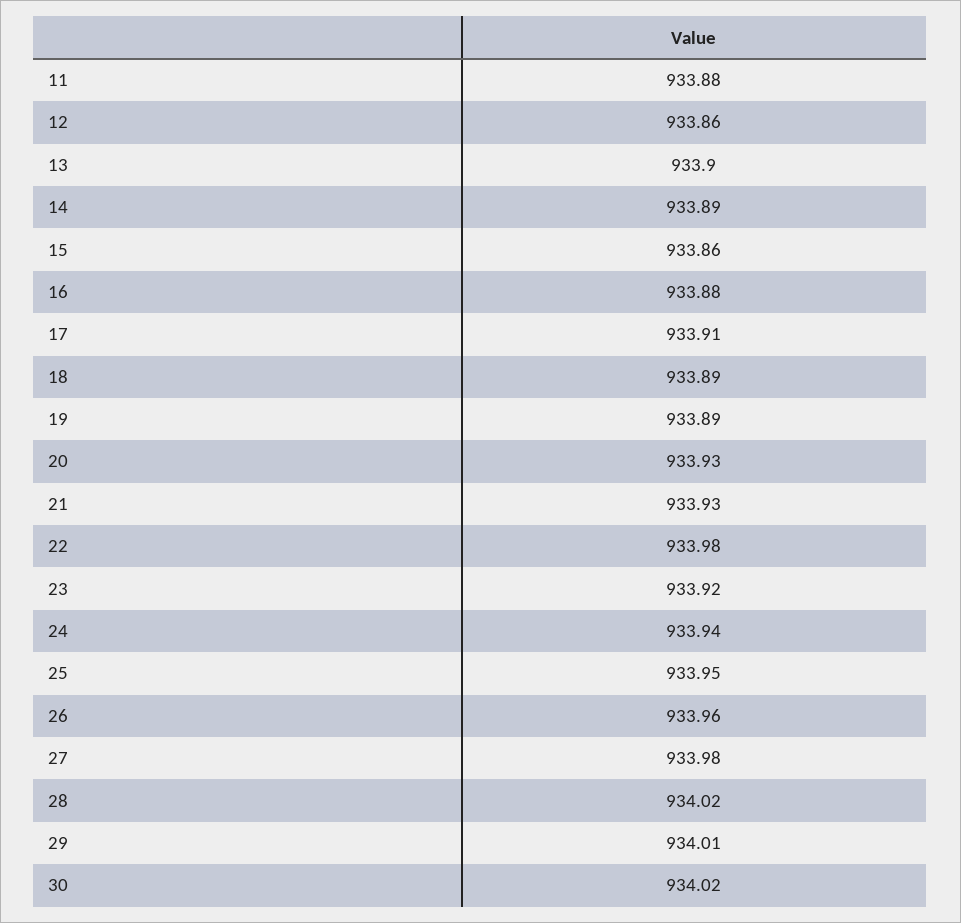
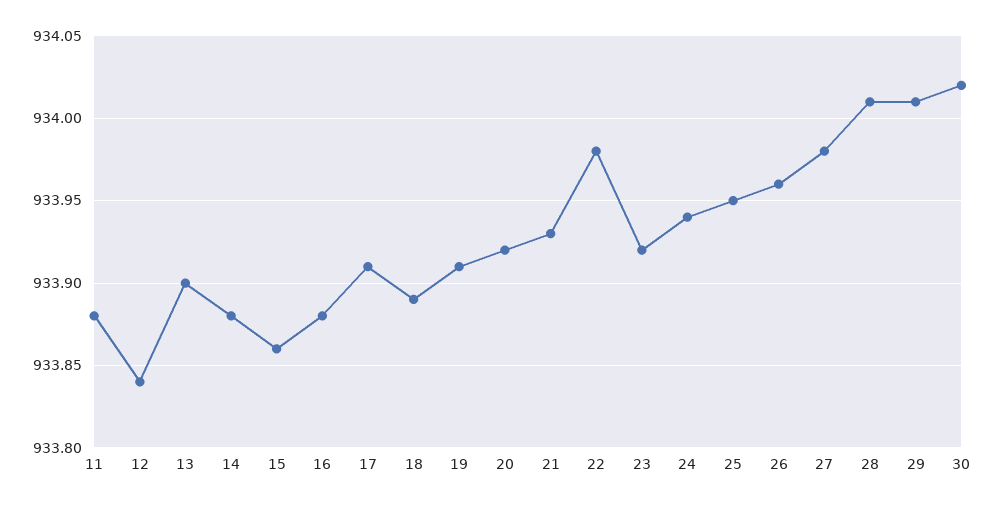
12: 933.86 -> 933.84
14: 933.89 -> 933.88
19: 933.89 -> 933.91
20: 933.93 -> 933.92
28: 934.02 -> 934.01

